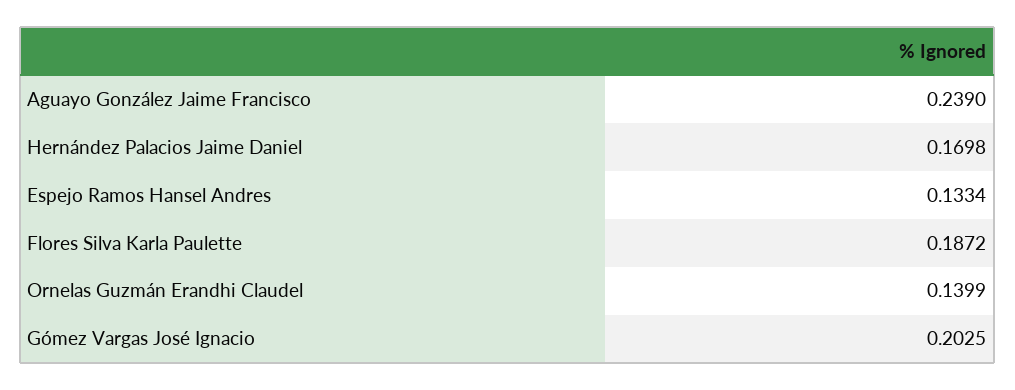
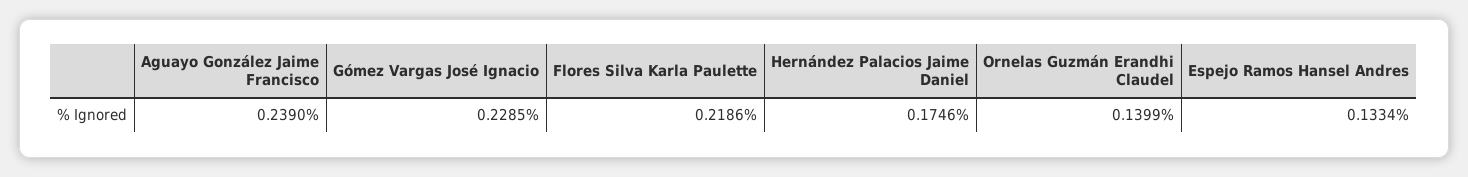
Hernández Palacios Jaime Daniel: 0.1698 -> 0.1746
Flores Silva Karla Paulette: 0.1872 -> 0.2186
Gómez Vargas José Ignacio: 0.2025 -> 0.2285

